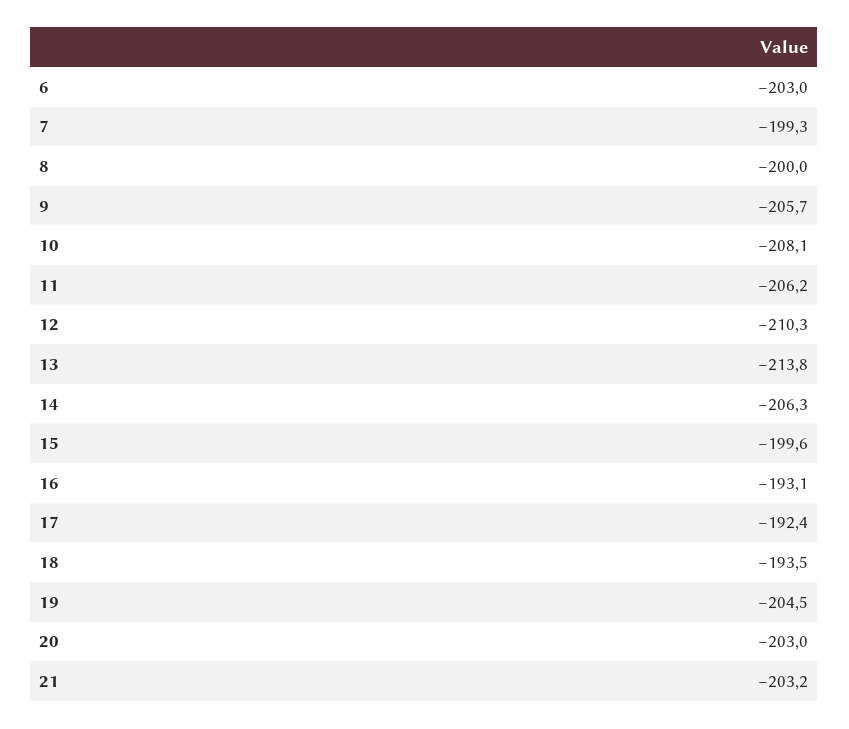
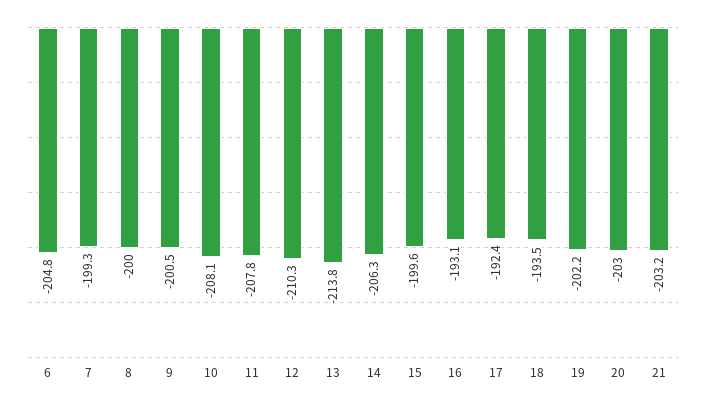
6: -203 -> -204.8
9: -205.7 -> -200.5
11: -206.2 -> -207.8
19: -204.5 -> -202.2

